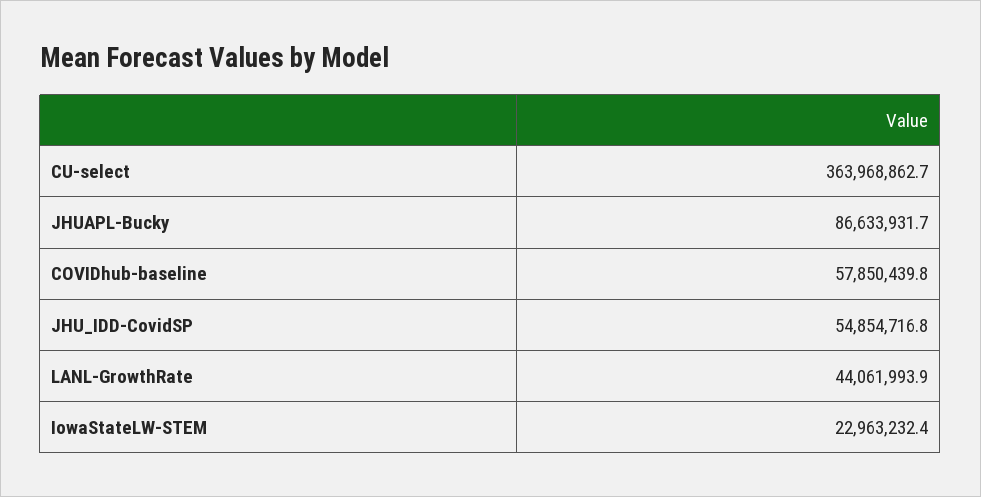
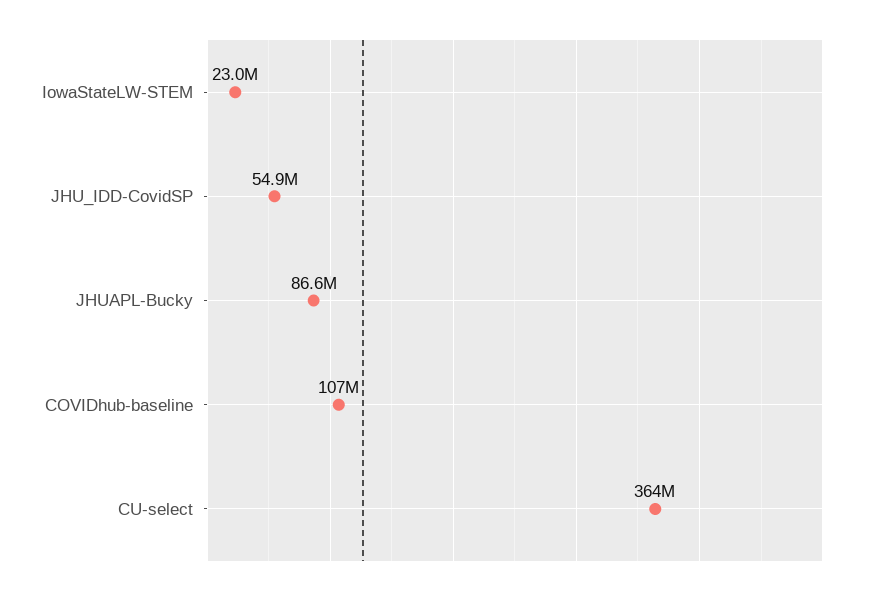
COVIDhub-baseline: 57850439.8 -> 107000000
LANL-GrowthRate: 44061993.9 -> none

